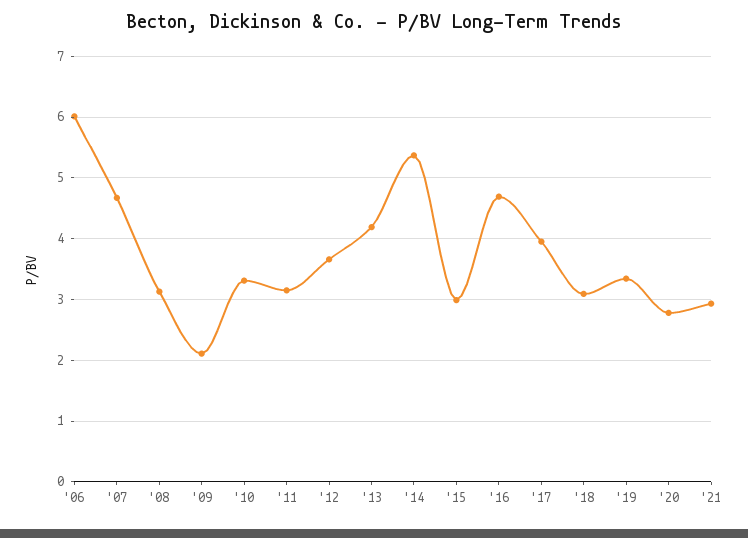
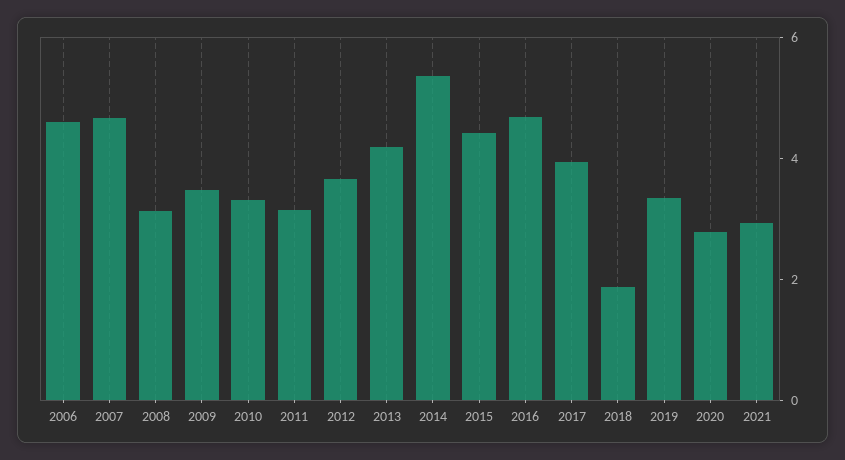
'06: 6 -> 4.5
'09: 2.1 -> 3.5
'15: 3 -> 4.5
'18: 3.1 -> 2

